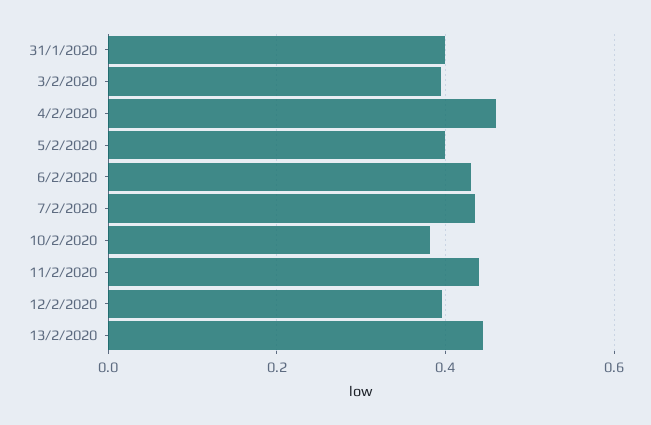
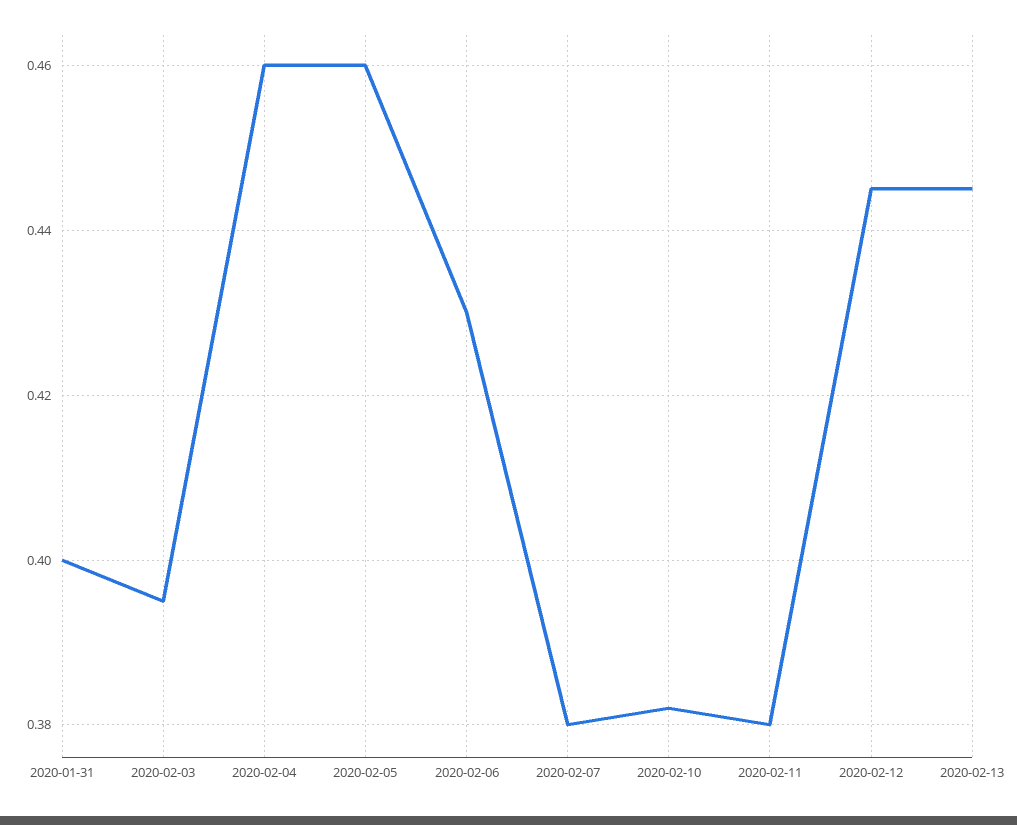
5/2/2020: 0.4 -> 0.46
7/2/2020: 0.44 -> 0.38
11/2/2020: 0.44 -> 0.38
12/2/2020: 0.4 -> 0.445

